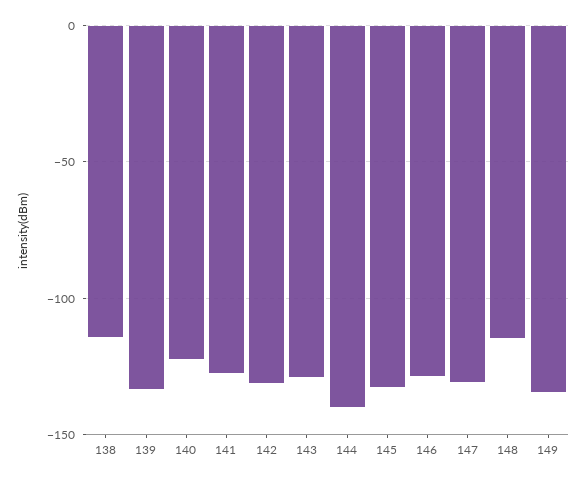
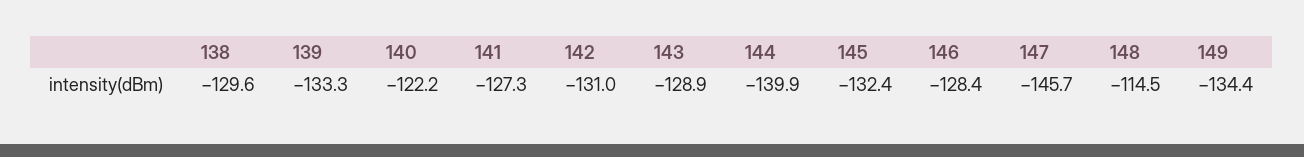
138: -115 -> -129.6
147: -130 -> -145.7

